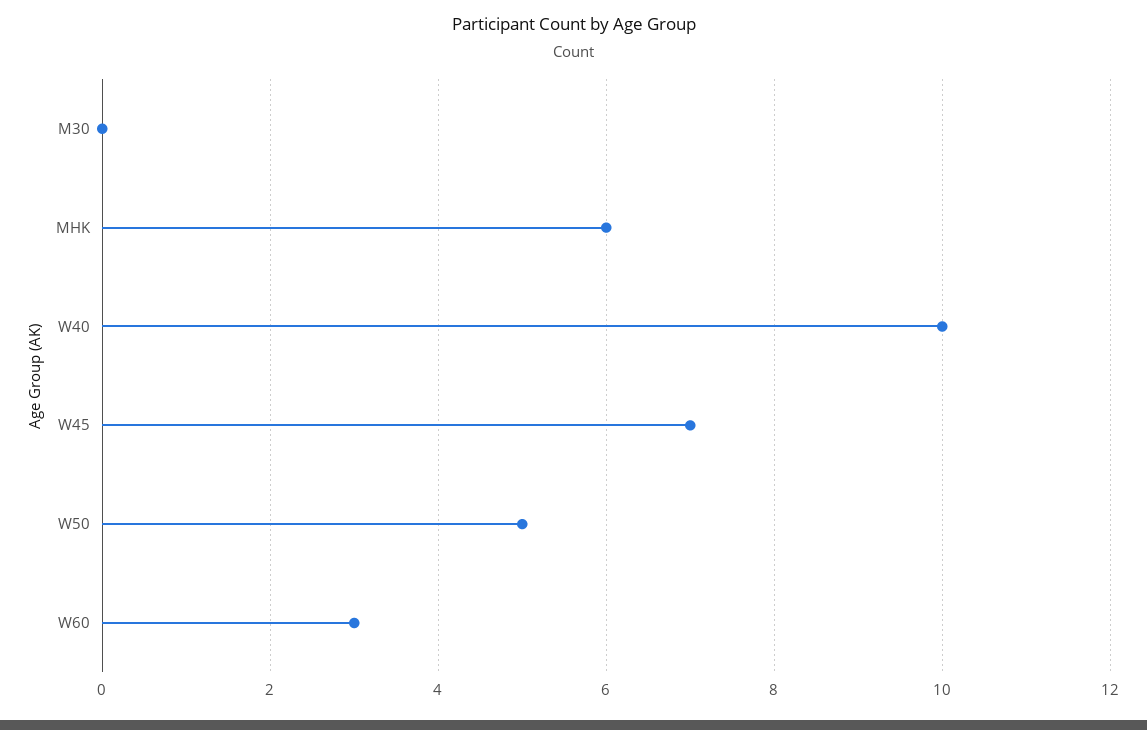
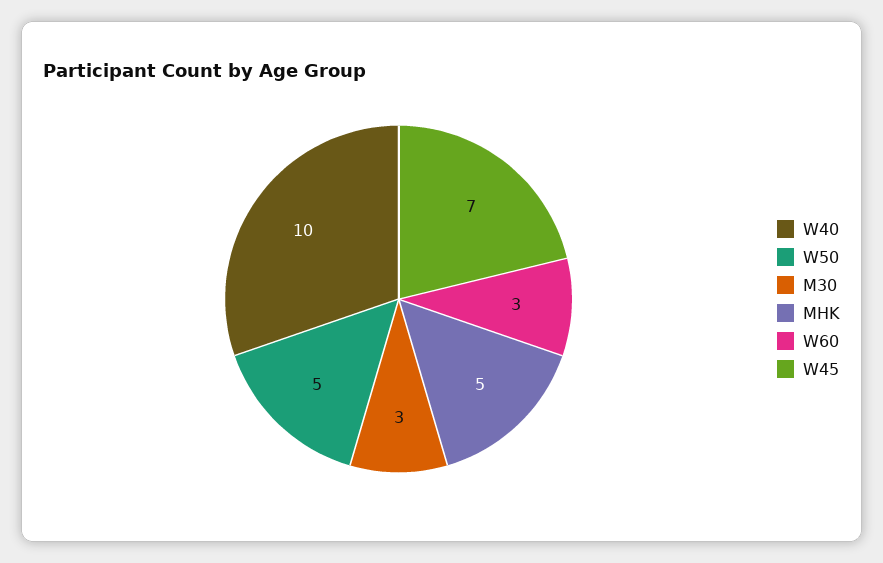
M30: 0 -> 3
MHK: 6 -> 5

